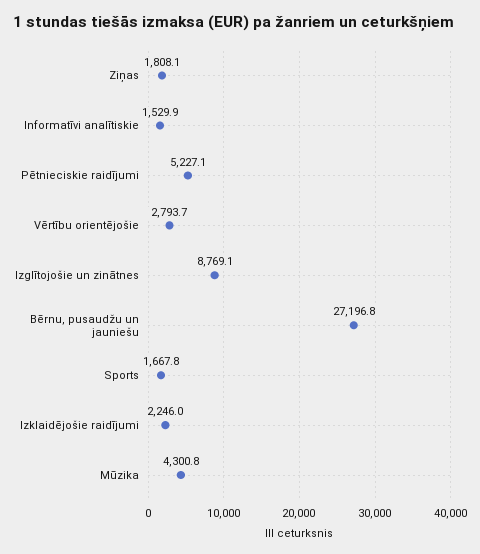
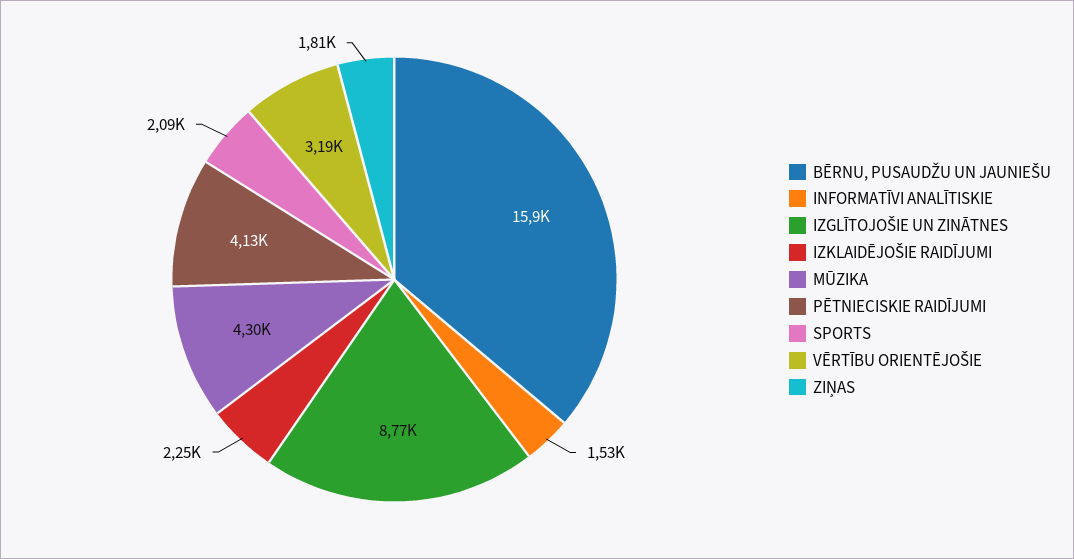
Pētnieciskie raidījumi: 5227.1 -> 4130
Vērtību orientējošie: 2793.7 -> 3190
Bērnu, pusaudžu un jauniešu: 27196.8 -> 15900
Sports: 1667.8 -> 2090

